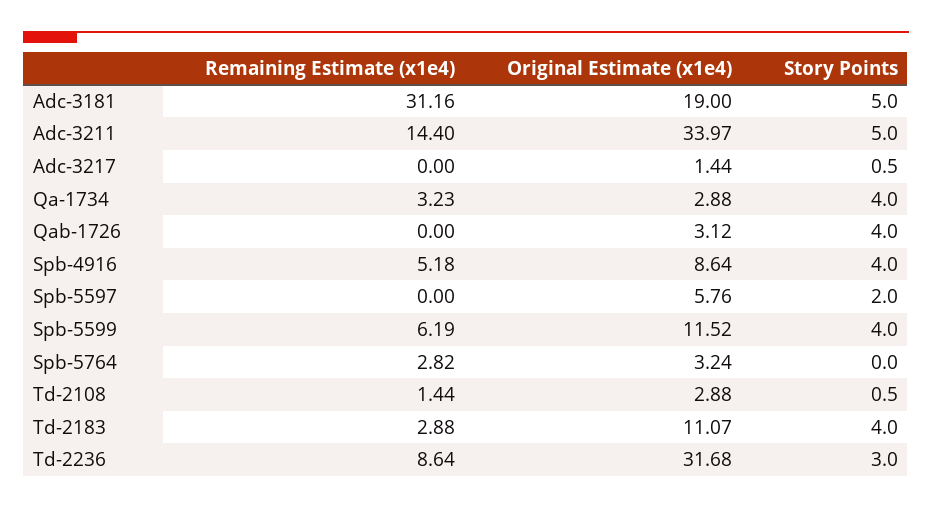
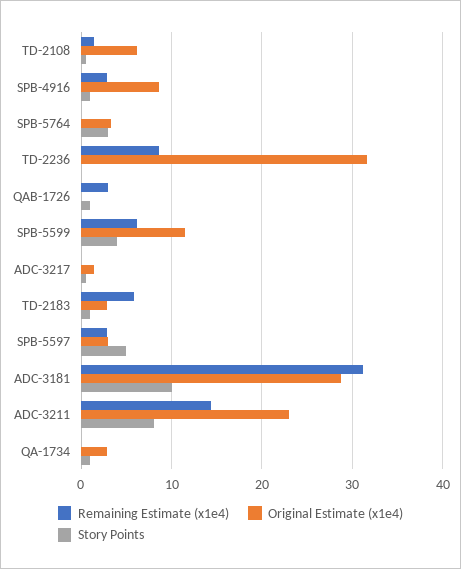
Original Estimate (x1e4), Adc-3181: 19 -> 29
Story Points, Adc-3181: 5 -> 10
Original Estimate (x1e4), Adc-3211: 33.97 -> 23
Story Points, Adc-3211: 5 -> 8
Remaining Estimate (x1e4), Qa-1734: 3.23 -> 0
Story Points, Qa-1734: 4 -> 1
Remaining Estimate (x1e4), Qab-1726: 0 -> 3
Original Estimate (x1e4), Qab-1726: 3.12 -> 0
Story Points, Qab-1726: 4 -> 1
Remaining Estimate (x1e4), Spb-4916: 5.18 -> 3
Story Points, Spb-4916: 4 -> 1
Remaining Estimate (x1e4), Spb-5597: 0 -> 3
Original Estimate (x1e4), Spb-5597: 5.76 -> 3
Story Points, Spb-5597: 2 -> 5
Remaining Estimate (x1e4), Spb-5764: 2.82 -> 0
Story Points, Spb-5764: 0 -> 3
Original Estimate (x1e4), Td-2108: 2.88 -> 6
Remaining Estimate (x1e4), Td-2183: 2.88 -> 6
Original Estimate (x1e4), Td-2183: 11.07 -> 3
Story Points, Td-2183: 4 -> 1
Story Points, Td-2236: 3 -> 0

